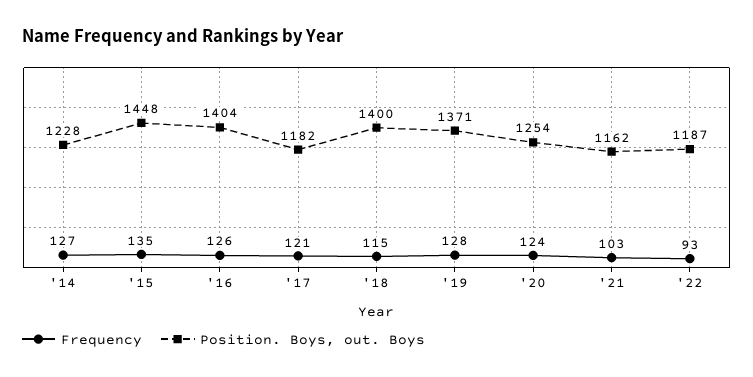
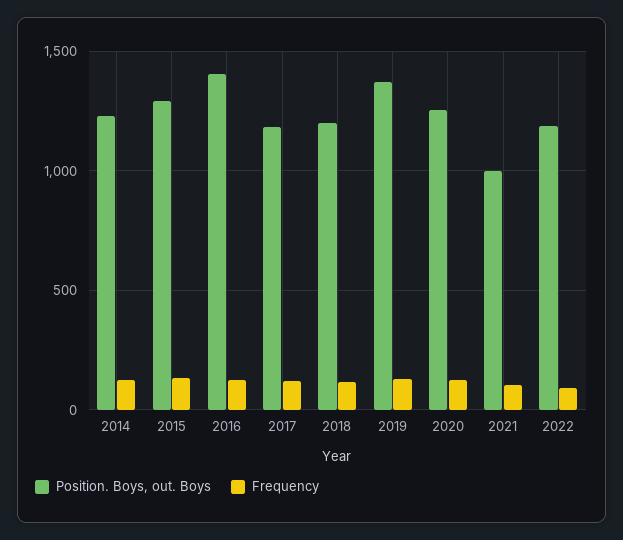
Position. Boys, out. Boys, '15: 1448 -> 1300
Position. Boys, out. Boys, '18: 1400 -> 1200
Position. Boys, out. Boys, '21: 1162 -> 1000

